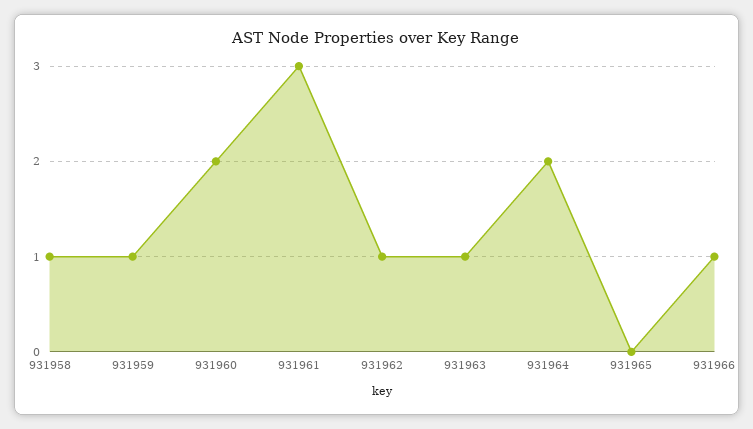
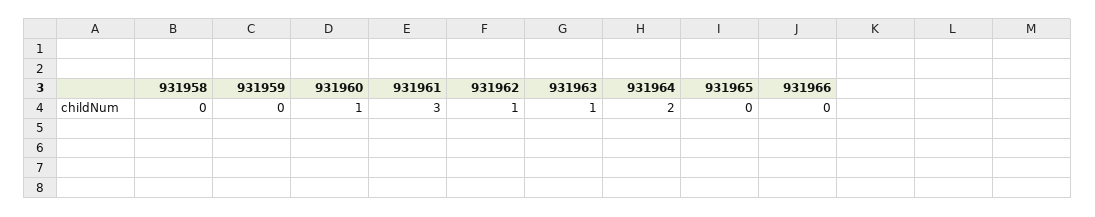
931958: 1 -> 0
931959: 1 -> 0
931960: 2 -> 1
931966: 1 -> 0

